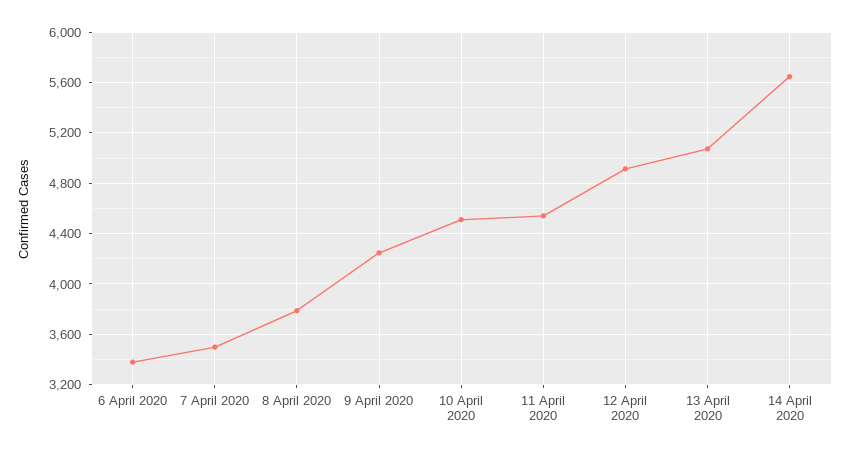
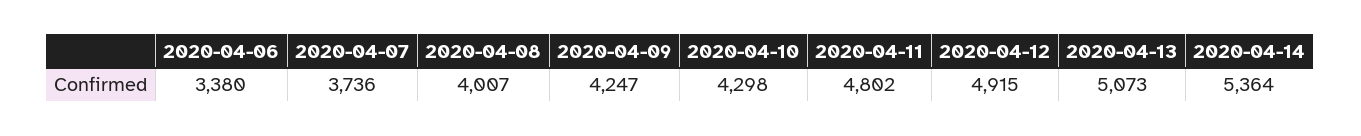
7 April 2020: 3500 -> 3736
8 April 2020: 3800 -> 4007
10 April 2020: 4500 -> 4298
11 April 2020: 4550 -> 4802
14 April 2020: 5650 -> 5364

